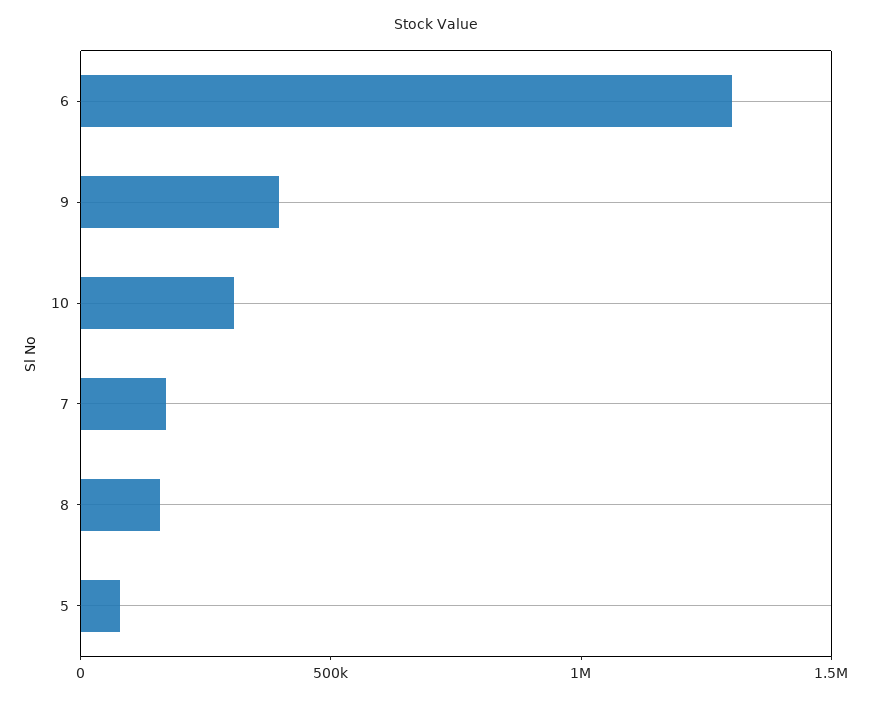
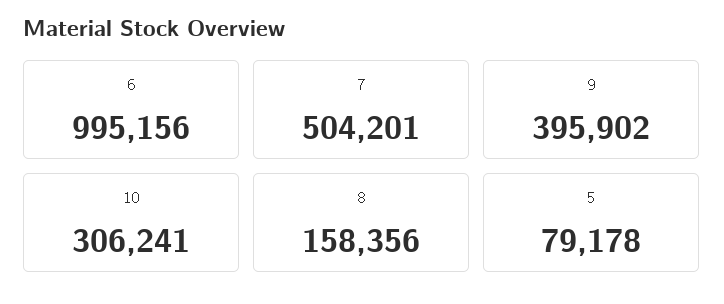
6: 1300000 -> 995156
7: 200000 -> 504201

